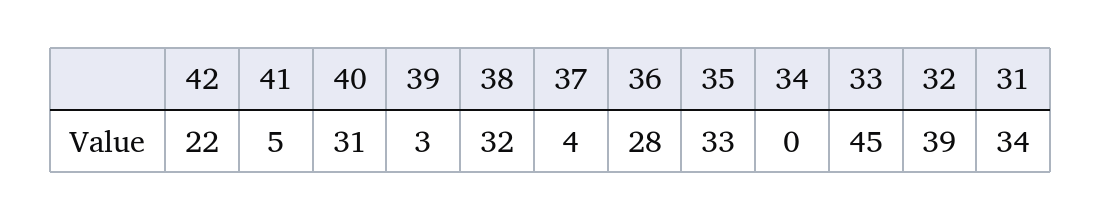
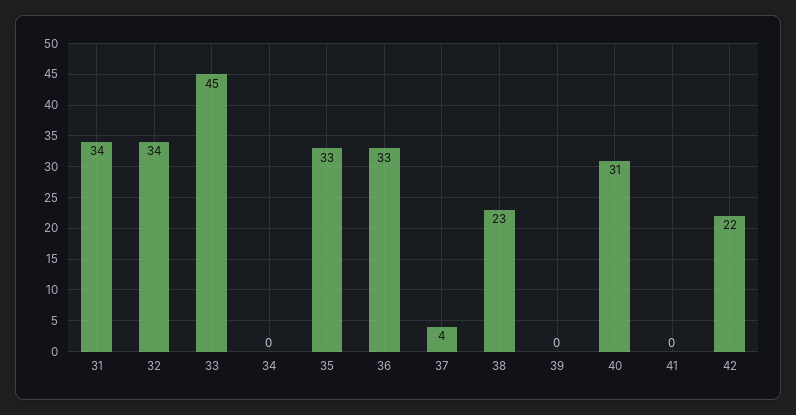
41: 5 -> 0
39: 3 -> 0
38: 32 -> 23
36: 28 -> 33
32: 39 -> 34

